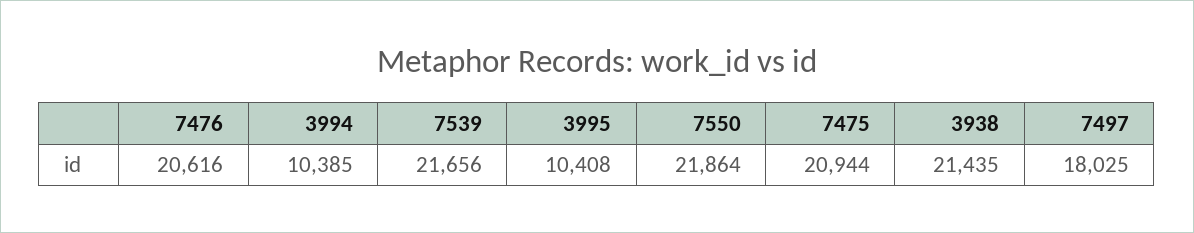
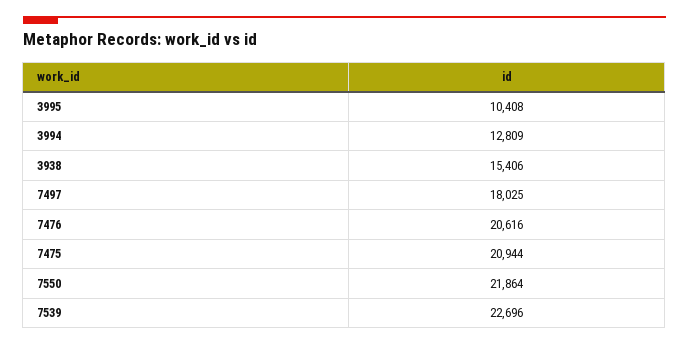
3994: 10385 -> 12809
7539: 21656 -> 22696
3938: 21435 -> 15406

